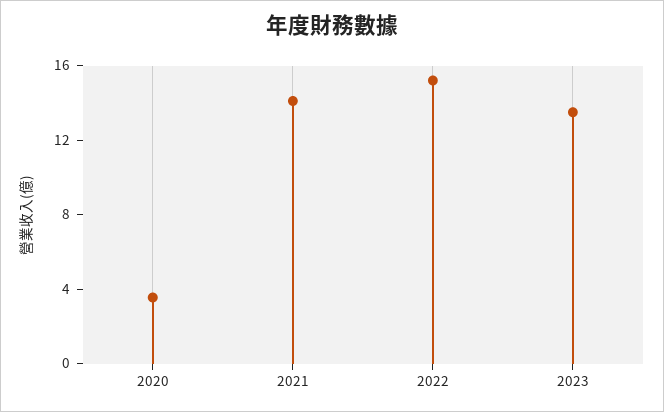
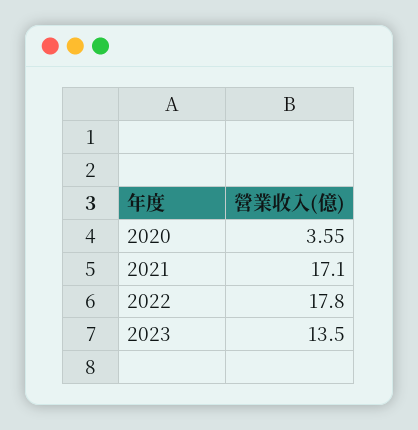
2021: 14 -> 17.1
2022: 15 -> 17.8

